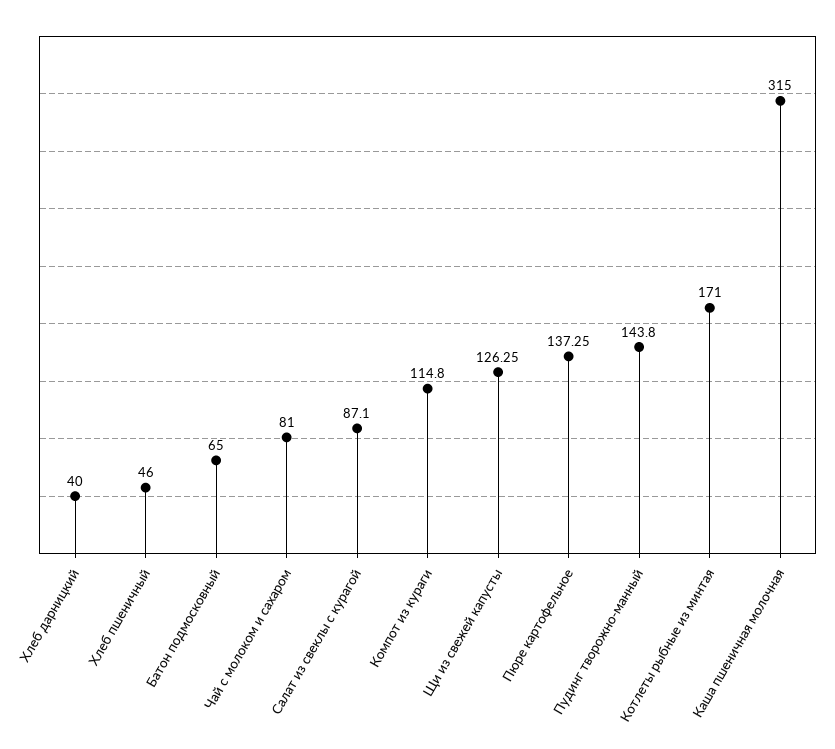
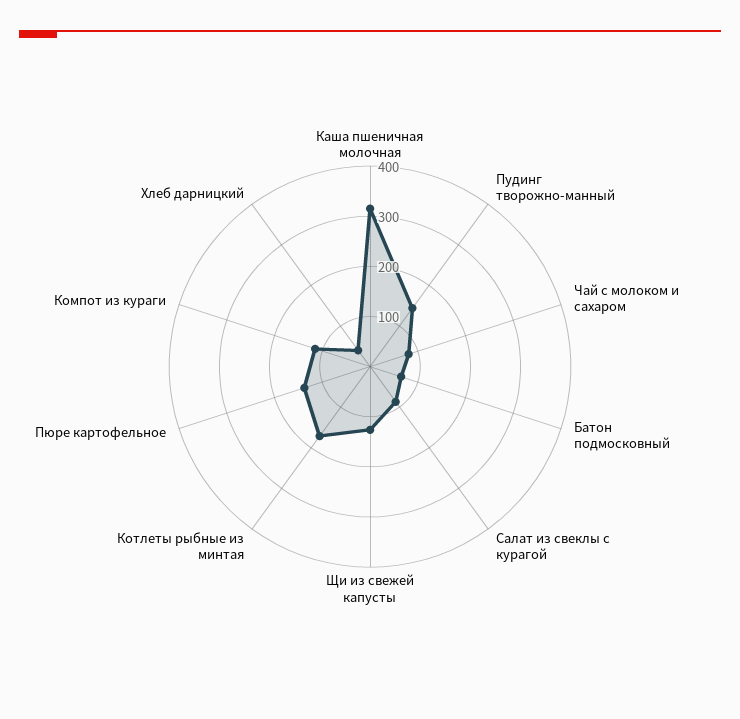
Хлеб пшеничный: 46 -> none

